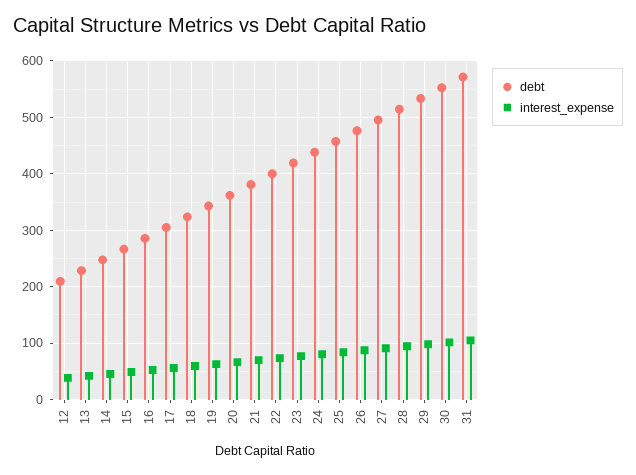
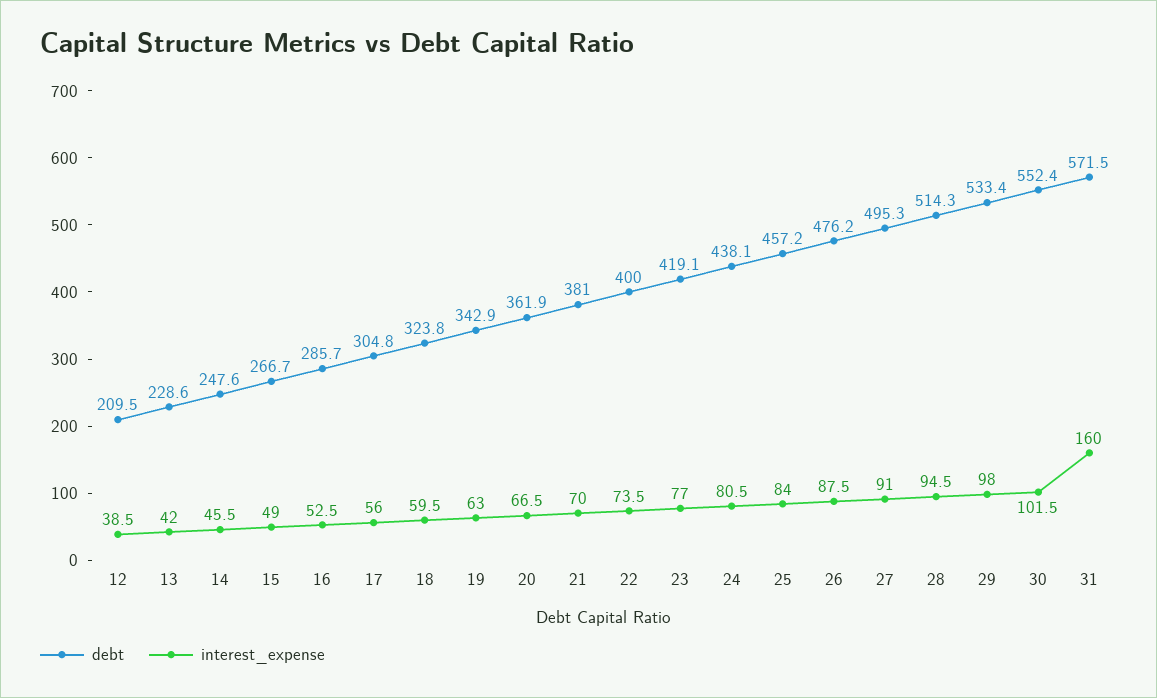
interest_expense, 31: 100 -> 160

